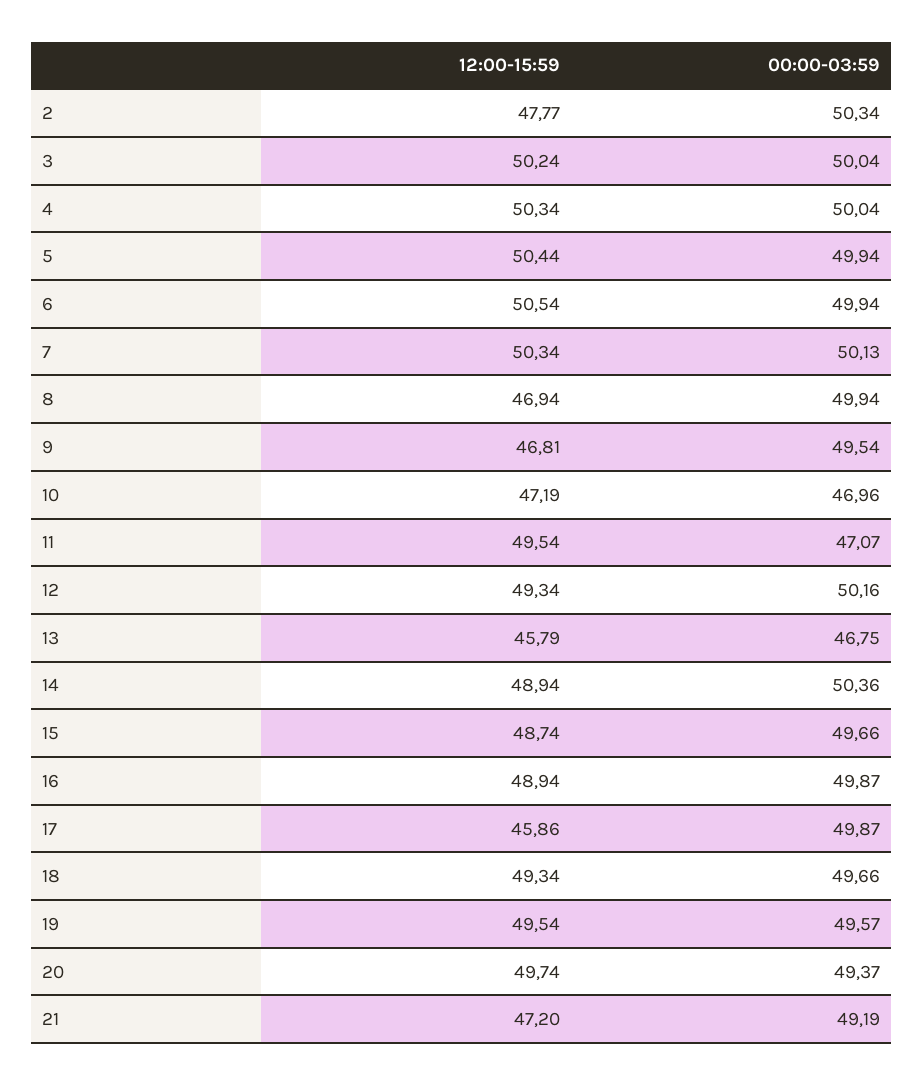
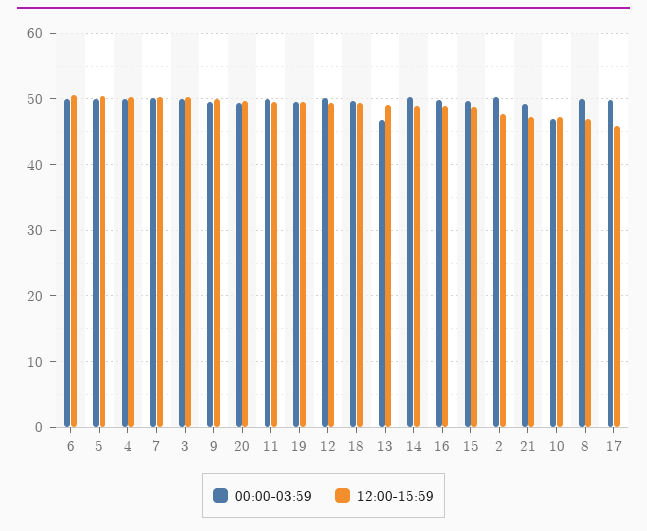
12:00-15:59, 9: 46.81 -> 50
00:00-03:59, 11: 47.07 -> 50
12:00-15:59, 13: 45.79 -> 49

